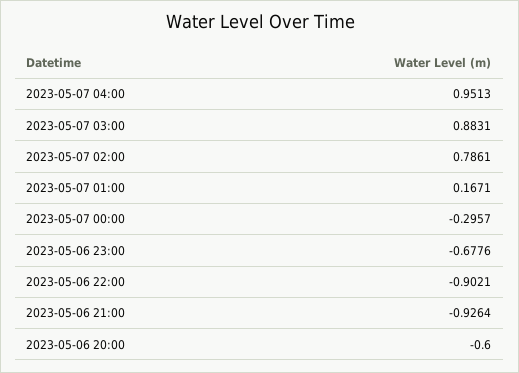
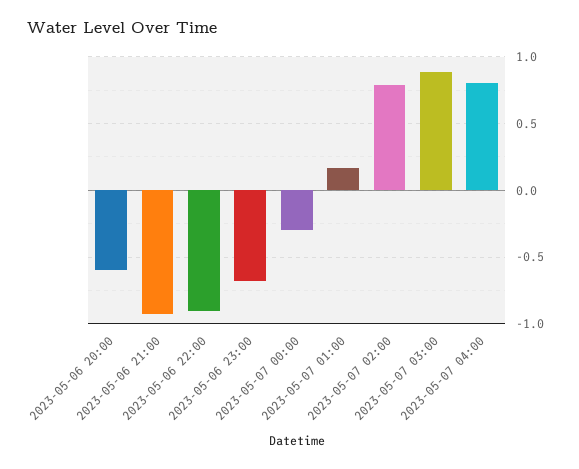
2023-05-07 04:00: 0.9513 -> 0.8

